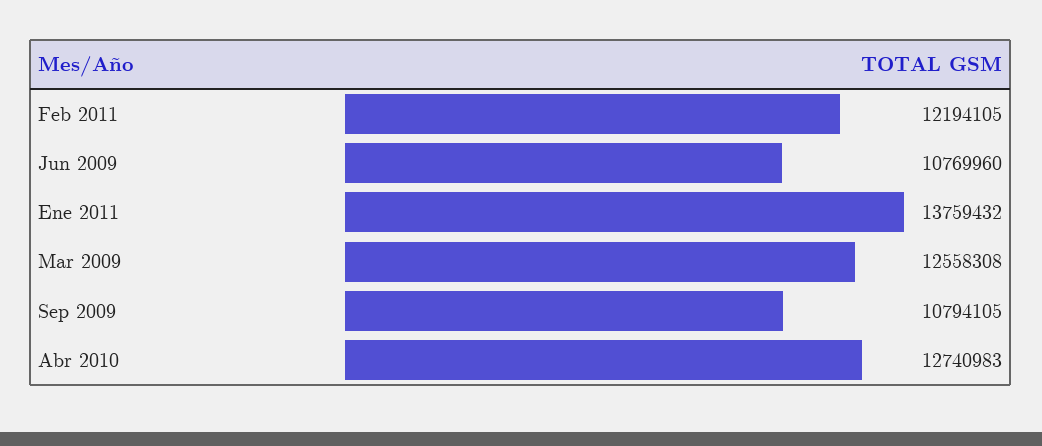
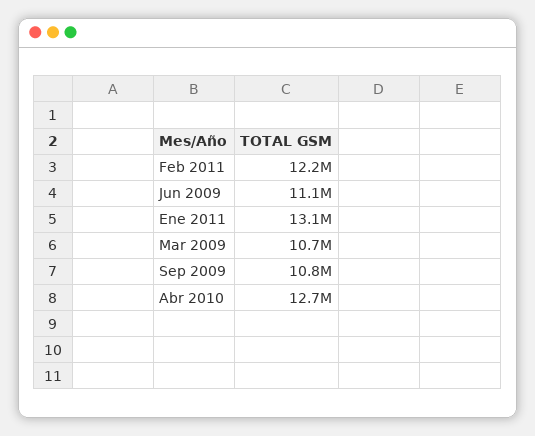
Jun 2009: 10769960 -> 11100000
Ene 2011: 13759432 -> 13100000
Mar 2009: 12558308 -> 10700000

